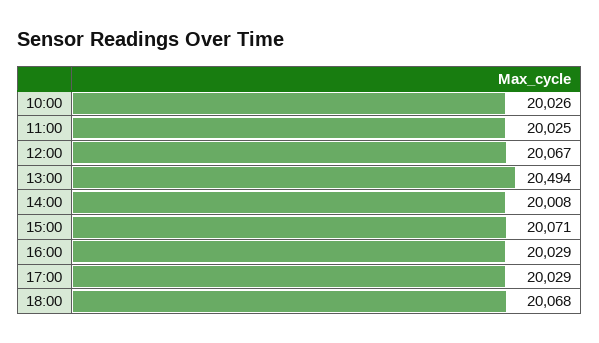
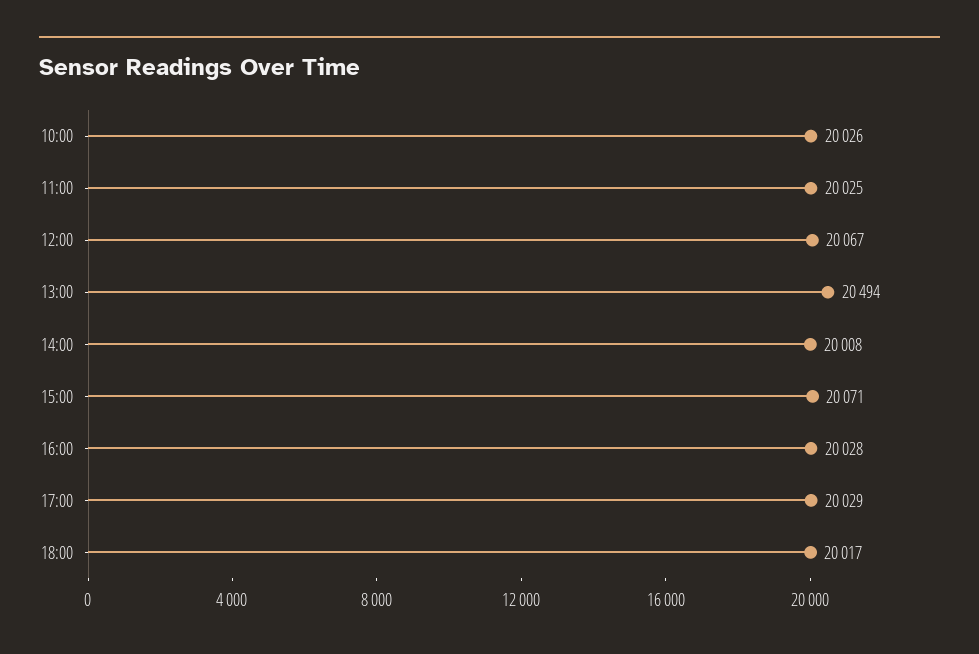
16:00: 20029 -> 20028
18:00: 20068 -> 20017

